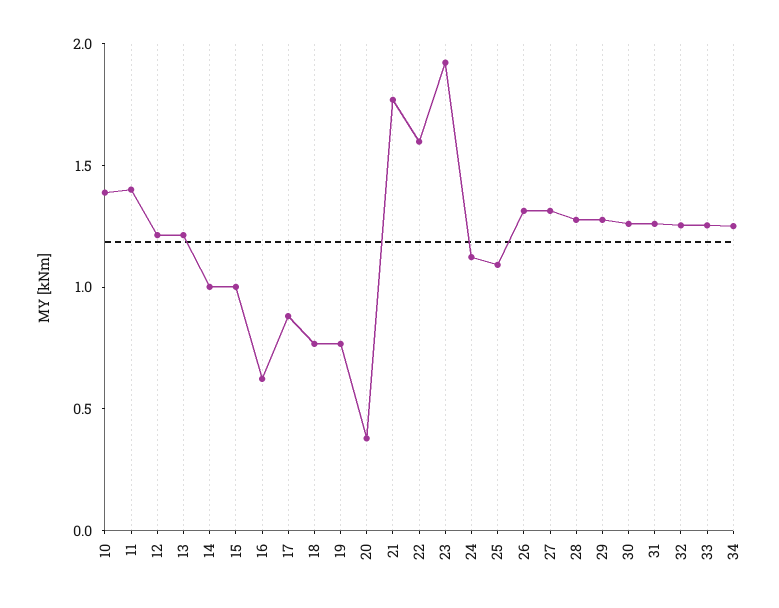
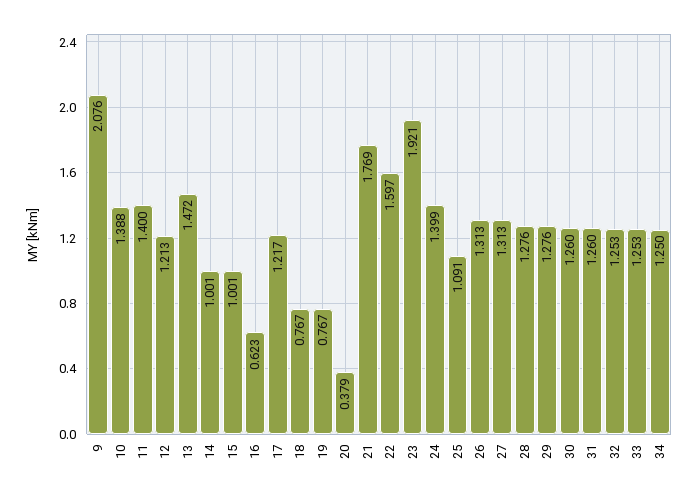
13: 1.2 -> 1.472
17: 0.9 -> 1.217
24: 1.1 -> 1.399
9: none -> 2.076

